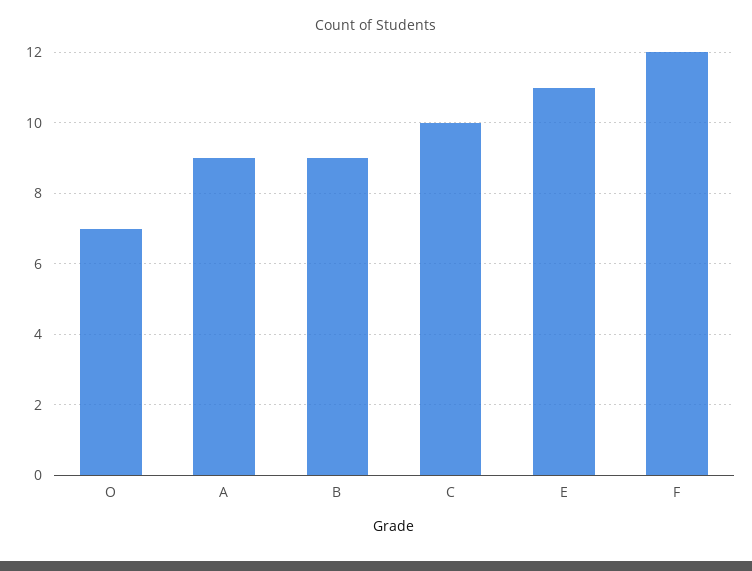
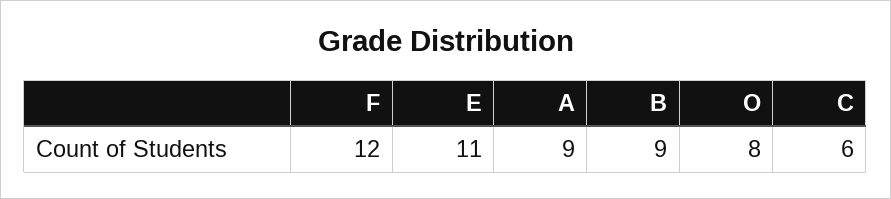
O: 7 -> 8
C: 10 -> 6

